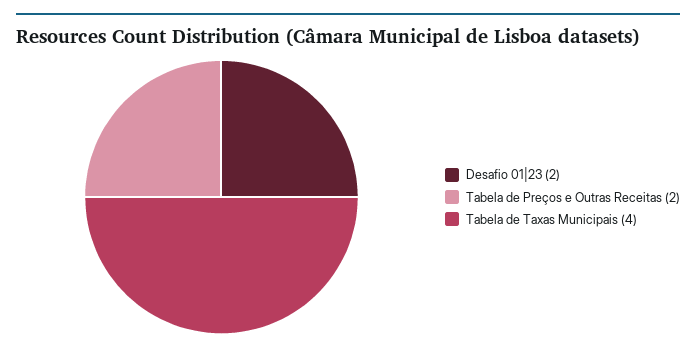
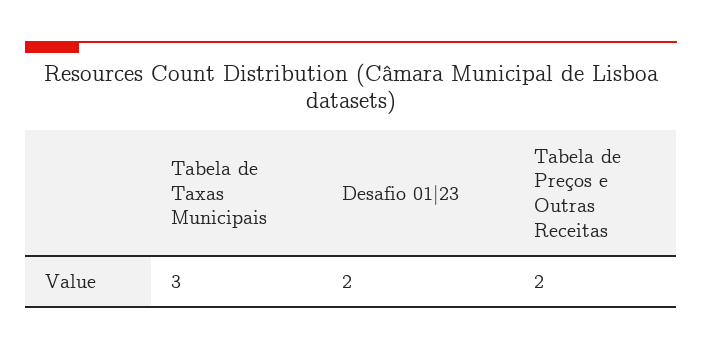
Tabela de Taxas Municipais: 4 -> 3

